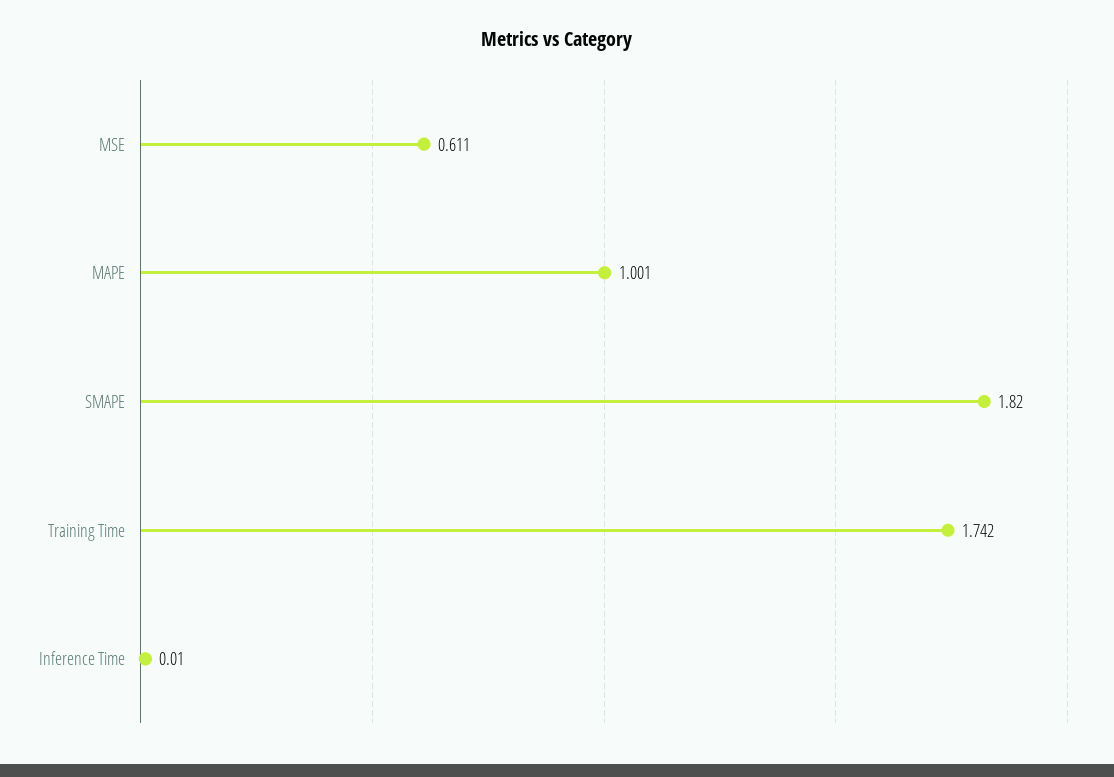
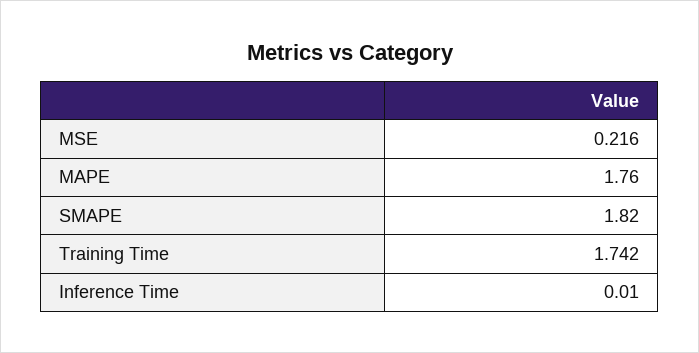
MSE: 0.611 -> 0.216
MAPE: 1.001 -> 1.76

